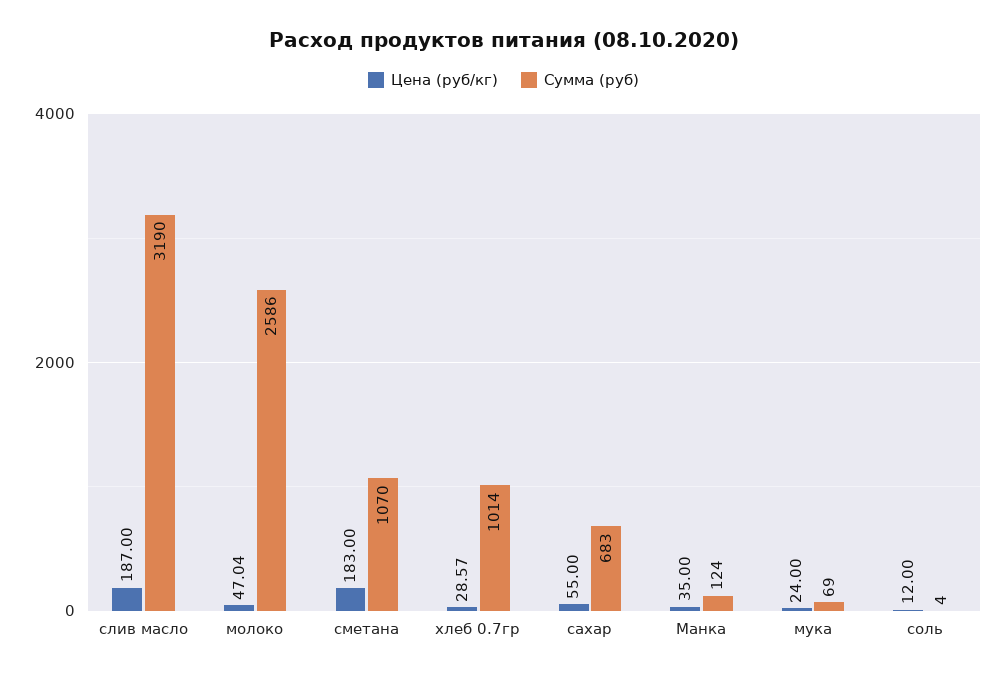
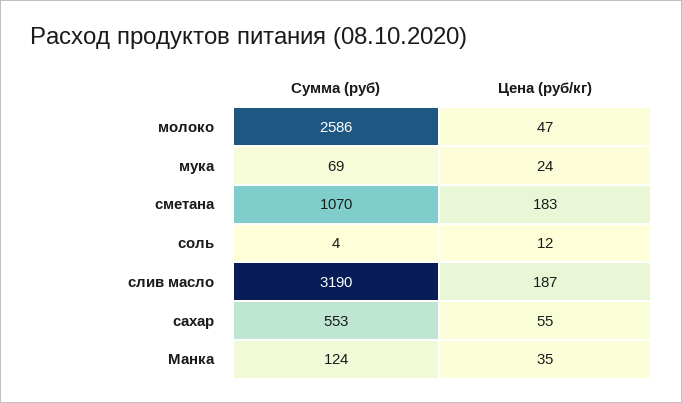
Цена (руб/кг), молоко: 47.04 -> 47
Цена (руб/кг), хлеб 0.7гр: 28.57 -> none
Сумма (руб), хлеб 0.7гр: 1014 -> none
Сумма (руб), сахар: 683 -> 553

